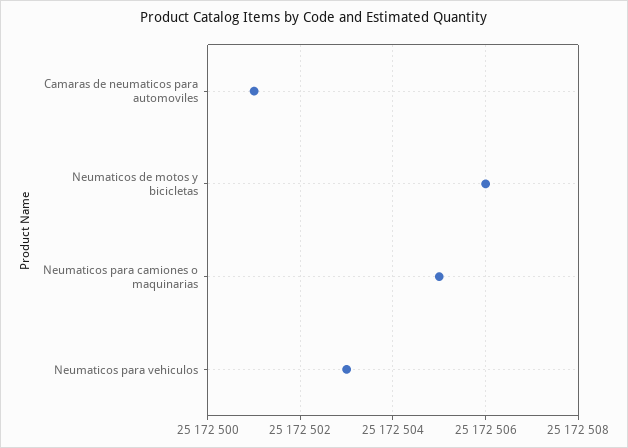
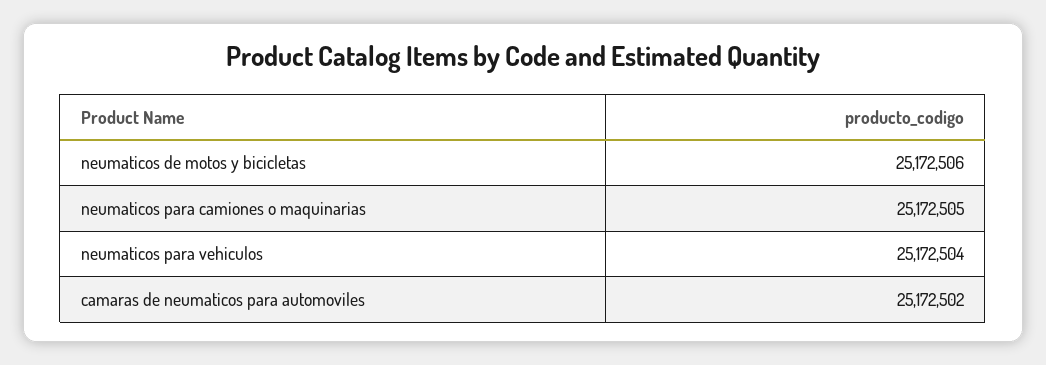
Camaras de neumaticos para automoviles: 25172501 -> 25172502
Neumaticos para vehiculos: 25172503 -> 25172504

